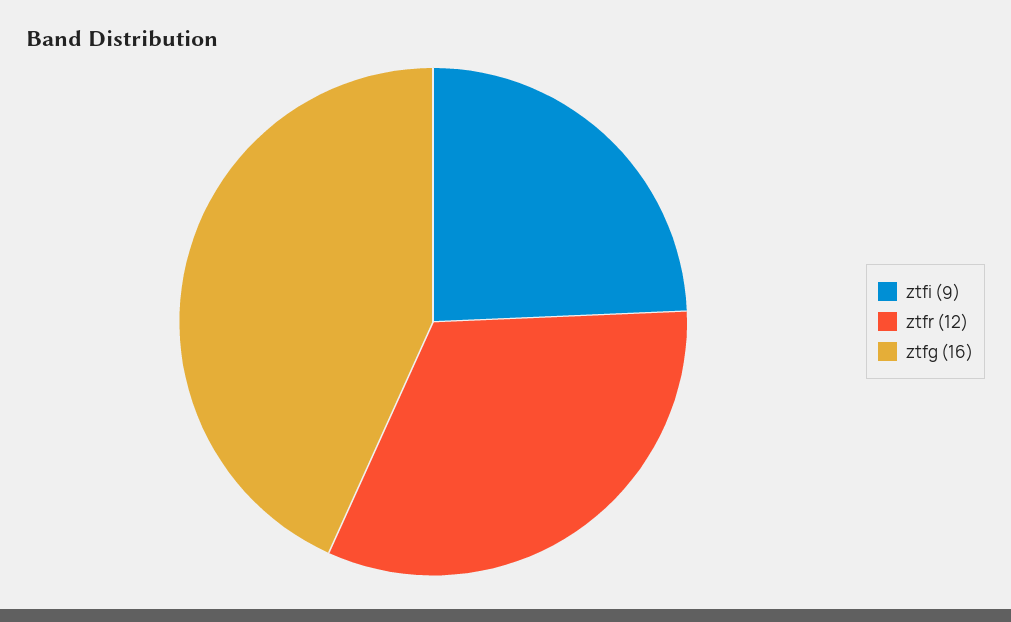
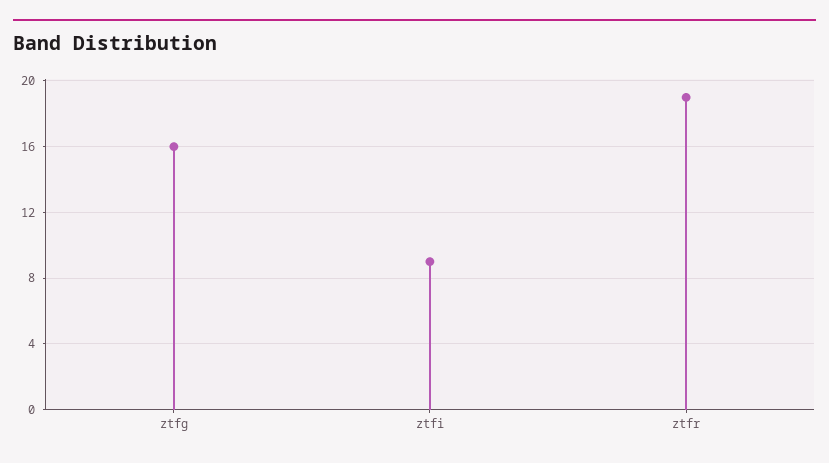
ztfr: 12 -> 19

